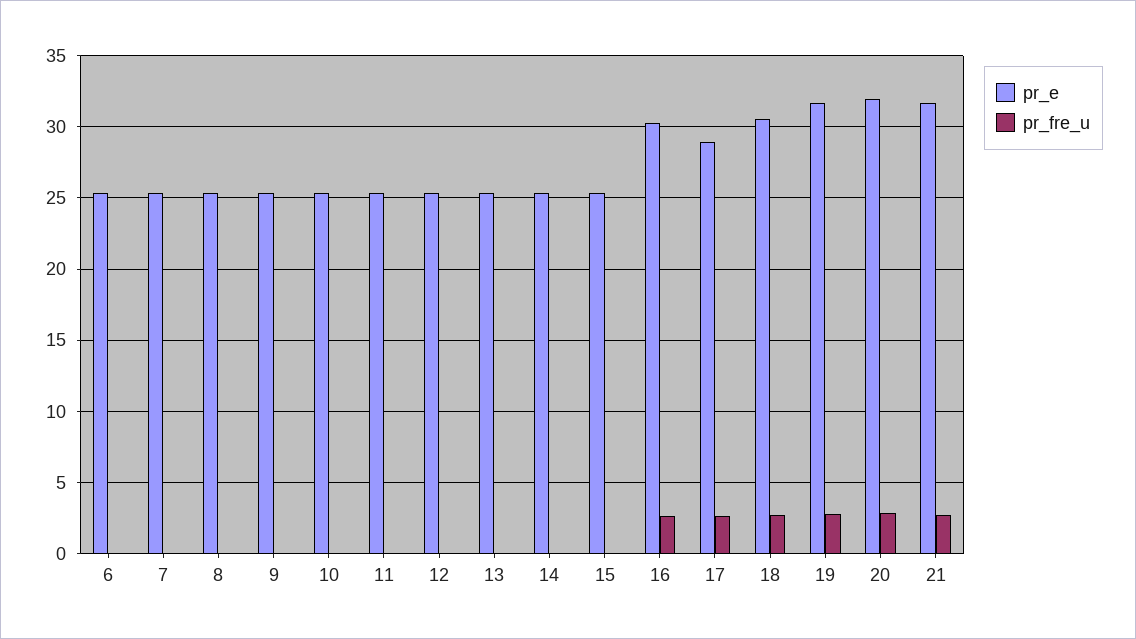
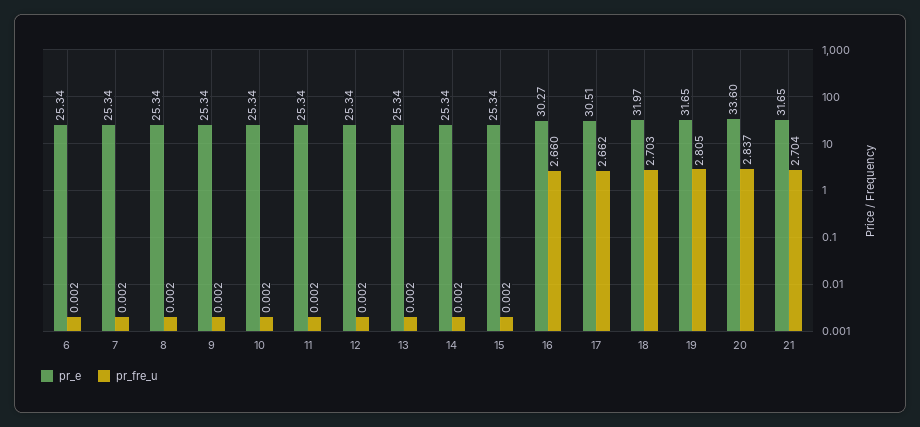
pr_e, 17: 29 -> 30.51
pr_e, 18: 30.5 -> 31.97
pr_e, 20: 32 -> 33.6

